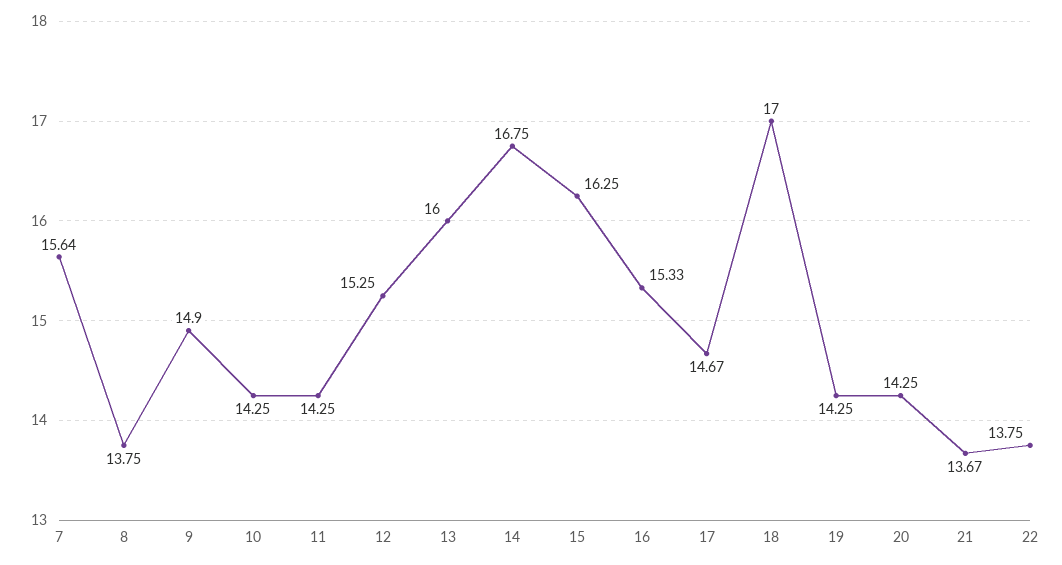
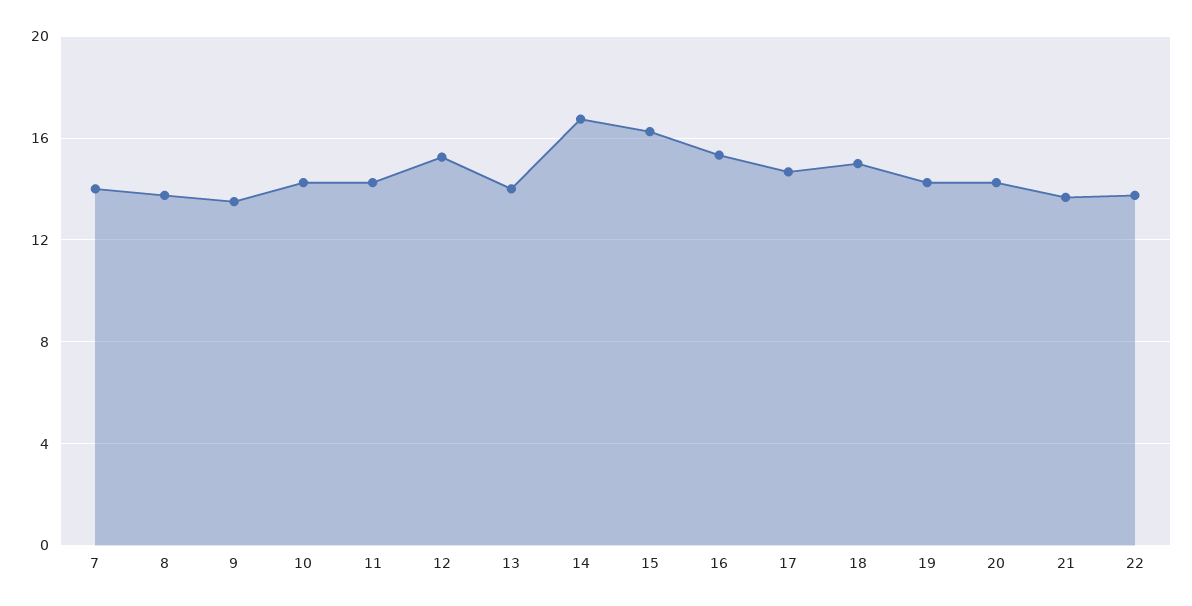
7: 15.64 -> 14
9: 14.9 -> 13.5
13: 16 -> 14
18: 17 -> 15

